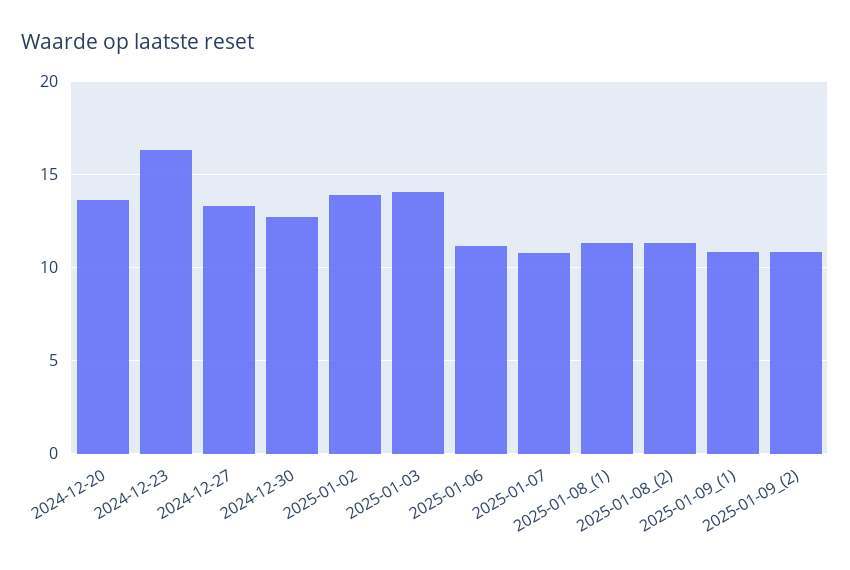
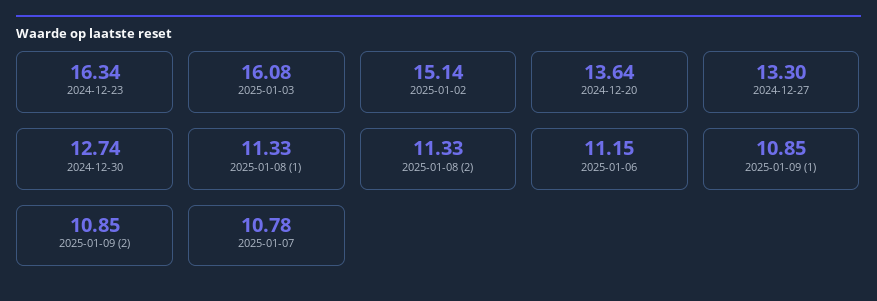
2025-01-02: 14 -> 15.14
2025-01-03: 14 -> 16.08

